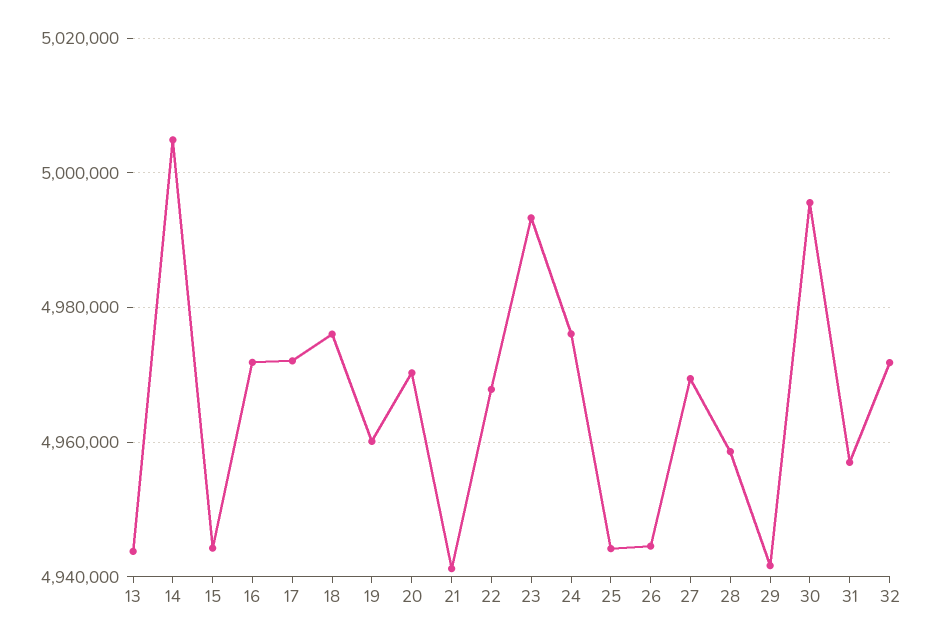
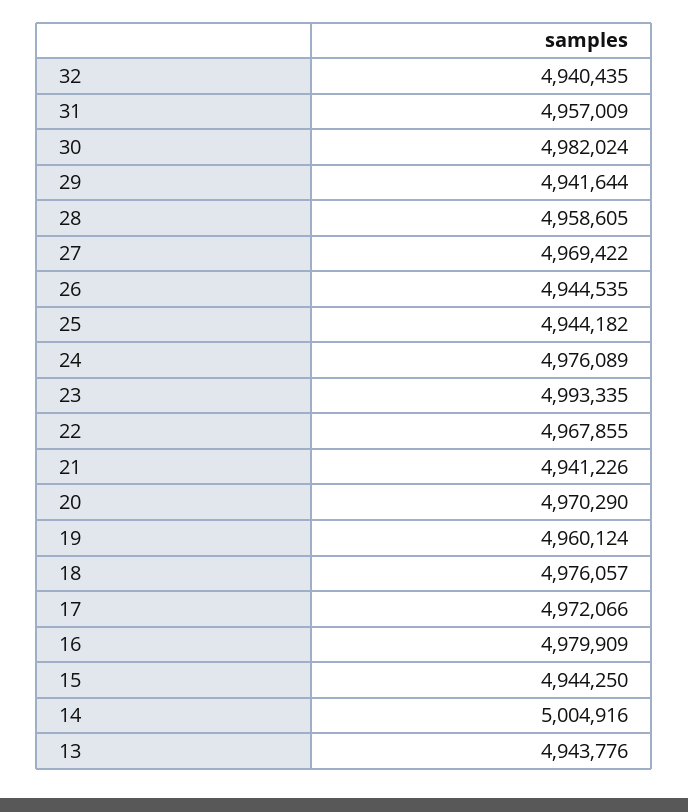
16: 4972000 -> 4979909
30: 4996000 -> 4982024
32: 4972000 -> 4940435

